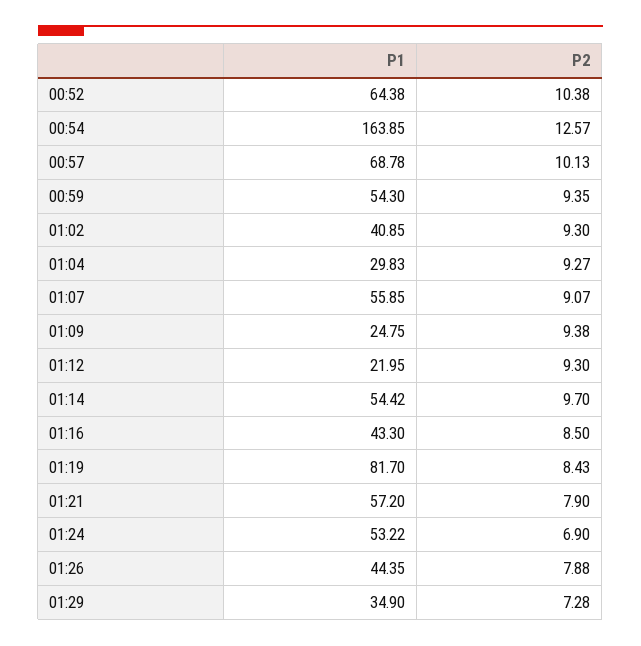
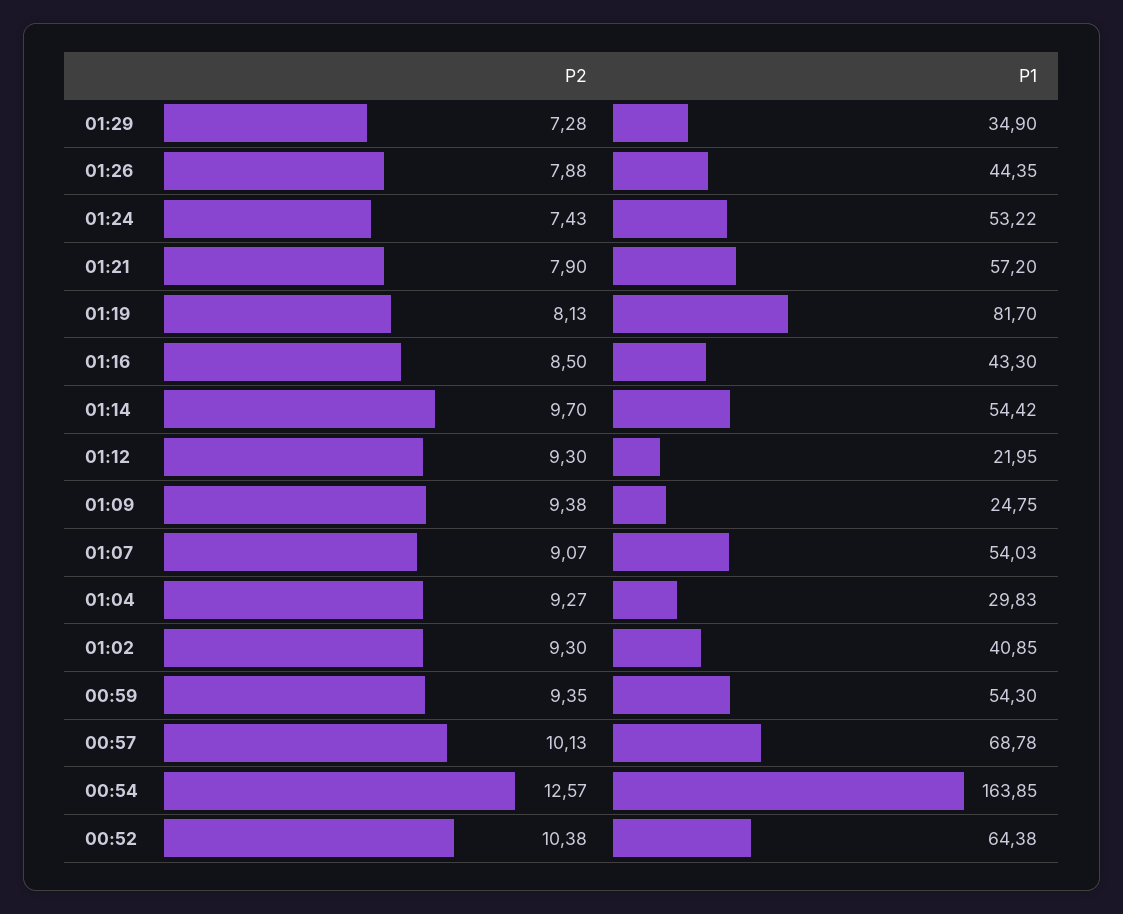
P1, 01:07: 55.85 -> 54.03
P2, 01:19: 8.43 -> 8.13
P2, 01:24: 6.9 -> 7.43

